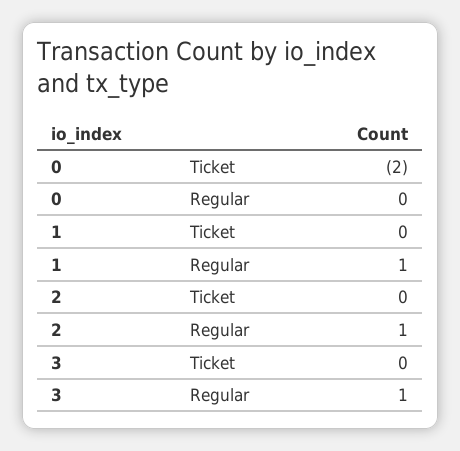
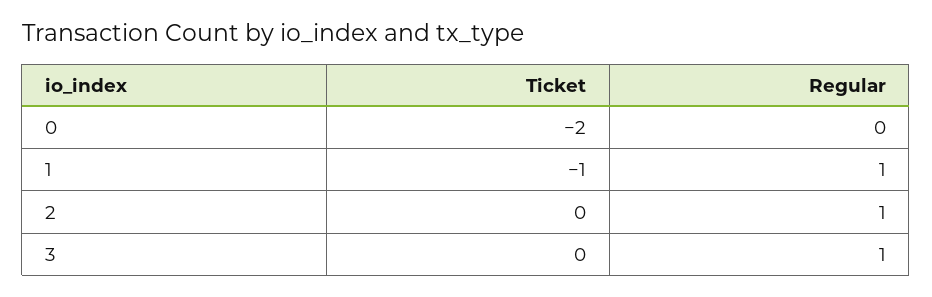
1, Ticket: 0 -> -1

